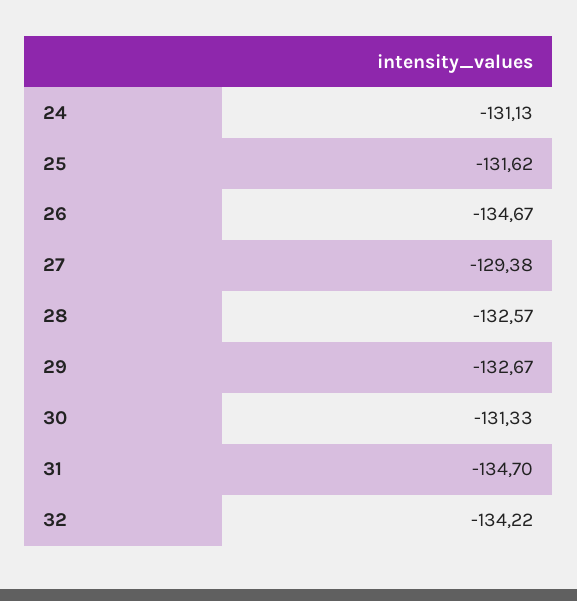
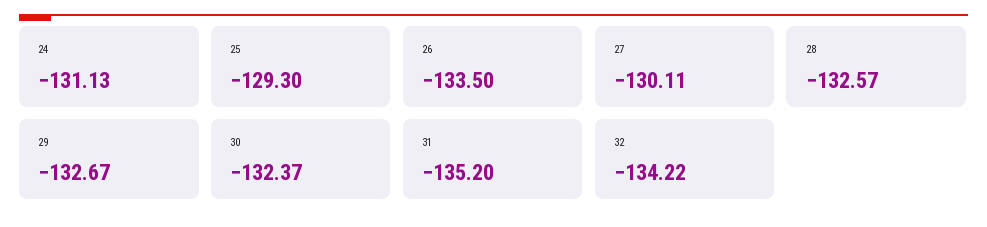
25: -131.62 -> -129.3
26: -134.67 -> -133.5
27: -129.38 -> -130.11
30: -131.33 -> -132.37
31: -134.7 -> -135.2

